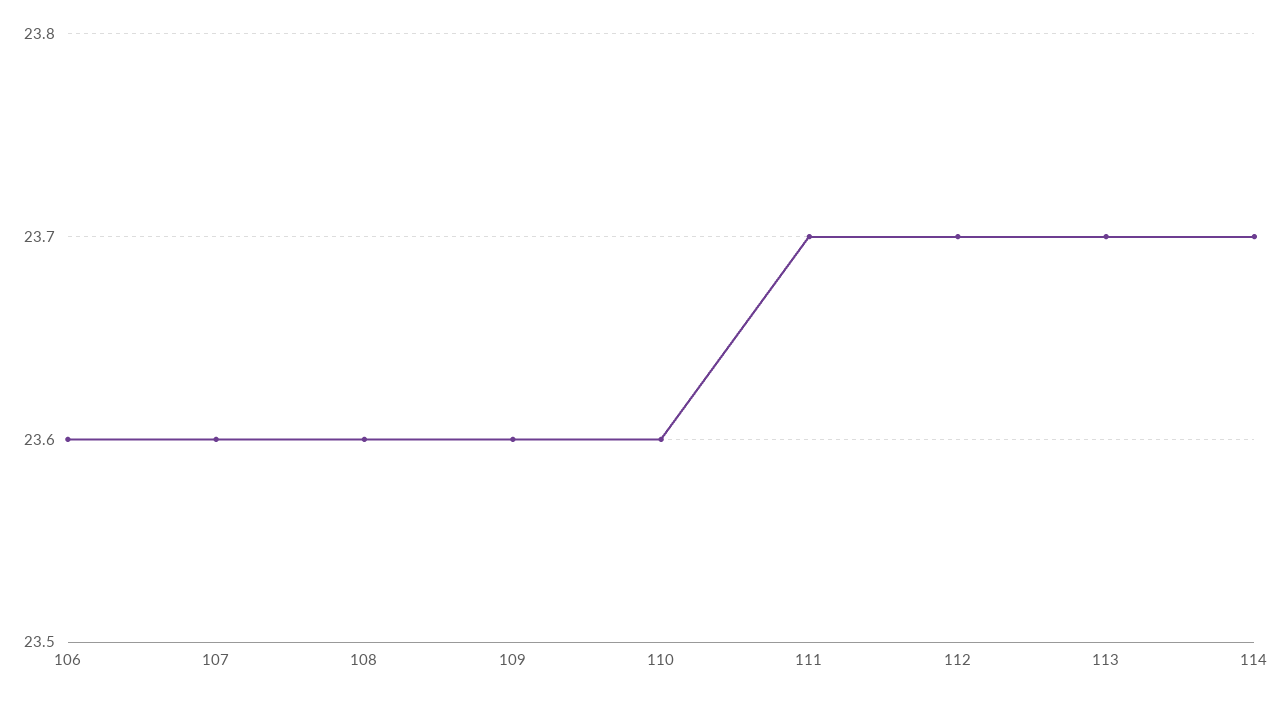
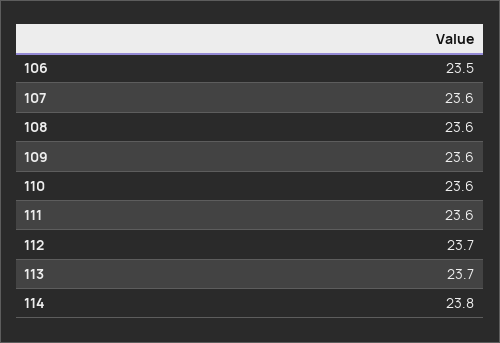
106: 23.6 -> 23.5
111: 23.7 -> 23.6
114: 23.7 -> 23.8

